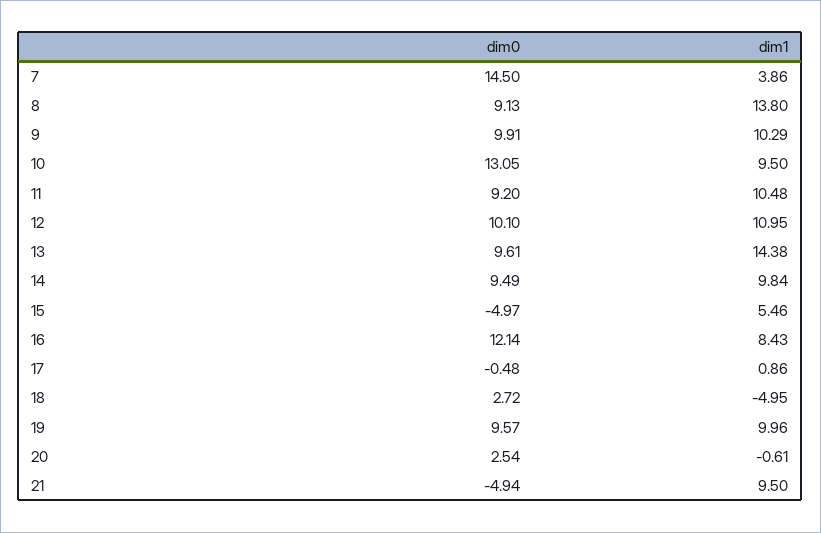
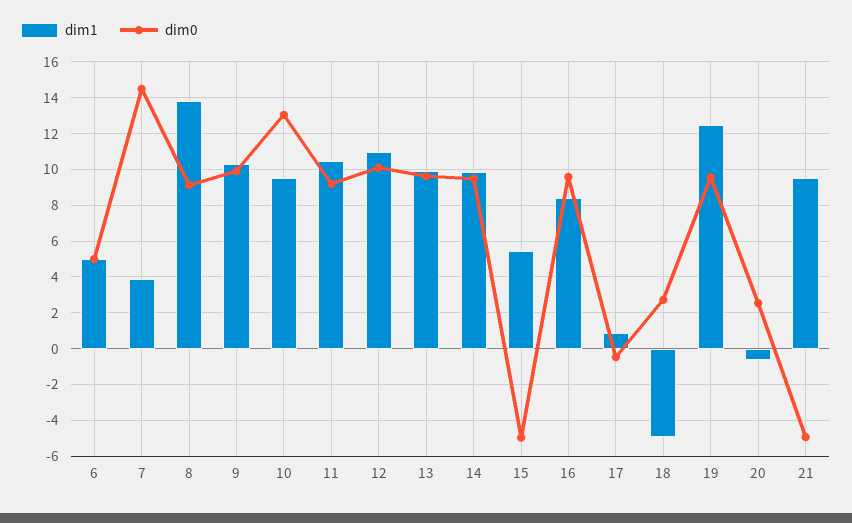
dim1, 13: 14.38 -> 10
dim0, 16: 12.14 -> 9.5
dim1, 19: 9.96 -> 12.5
dim1, 6: none -> 5
dim0, 6: none -> 5

